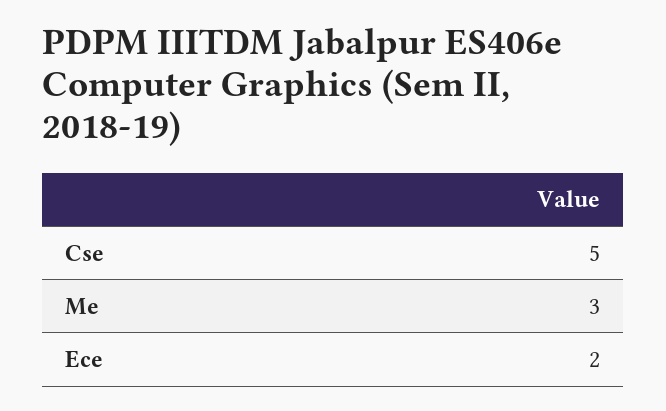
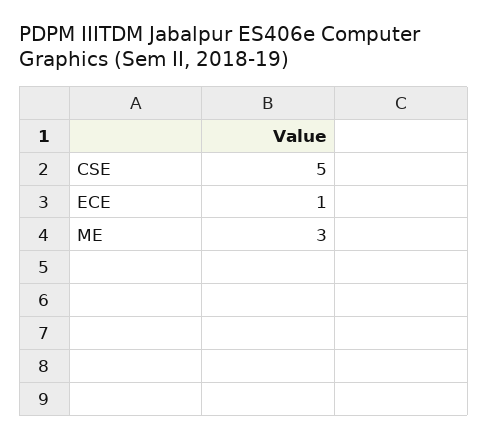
Ece: 2 -> 1

